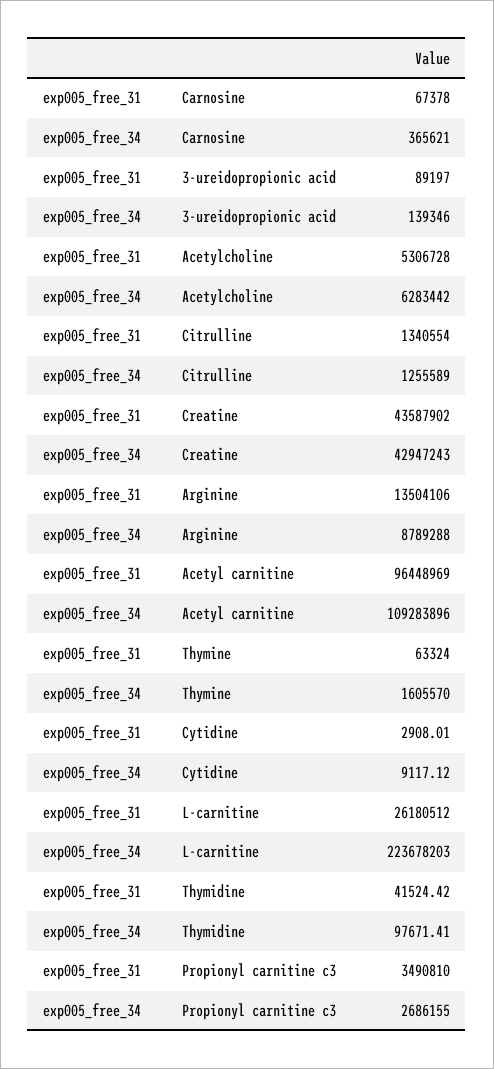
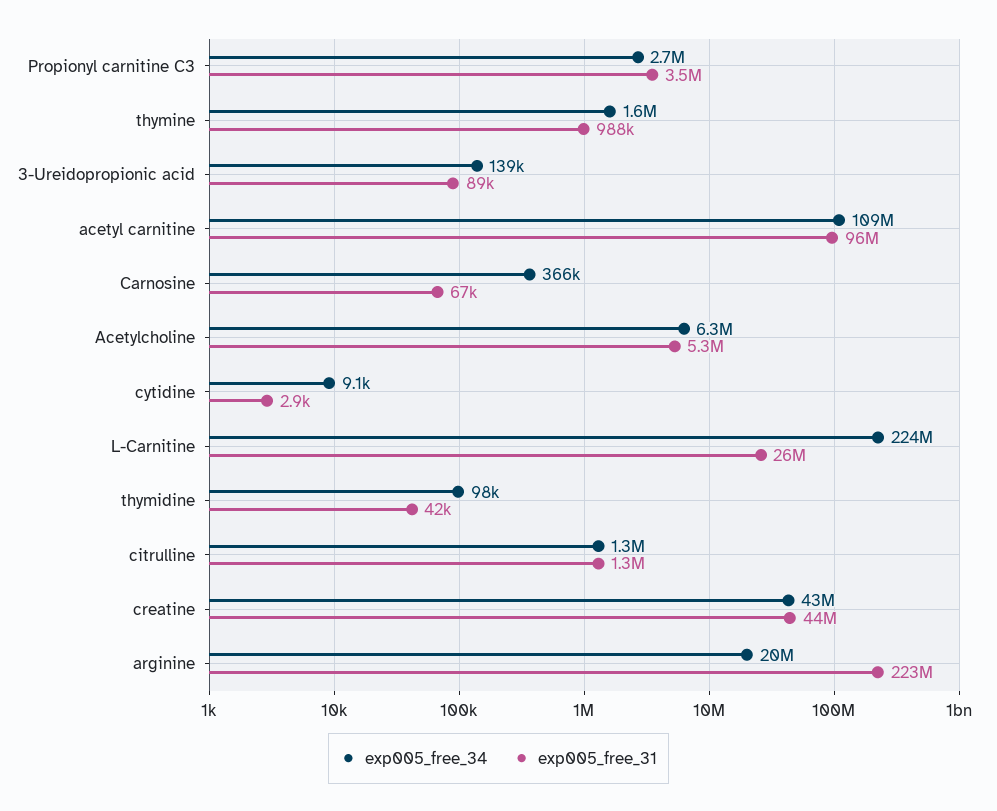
exp005_free_31, Arginine: 13504106 -> 223000000
exp005_free_34, Arginine: 8789288 -> 20000000
exp005_free_31, Thymine: 63324 -> 988000

